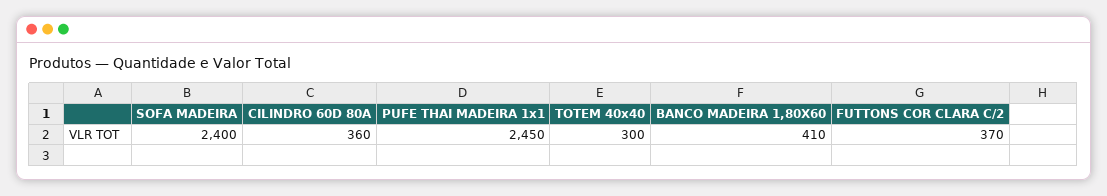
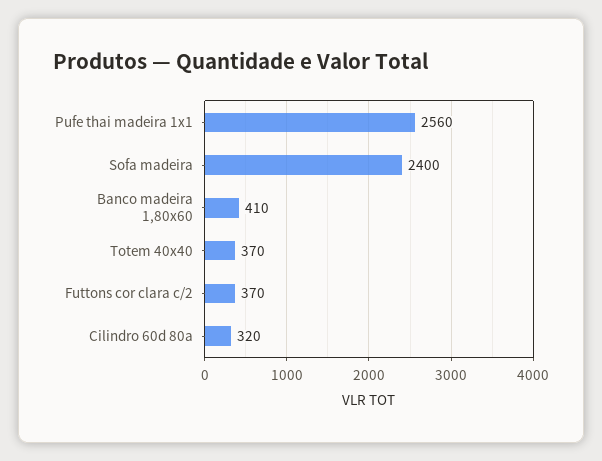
CILINDRO 60D 80A: 360 -> 320
PUFE THAI MADEIRA 1x1: 2450 -> 2560
TOTEM 40x40: 300 -> 370

